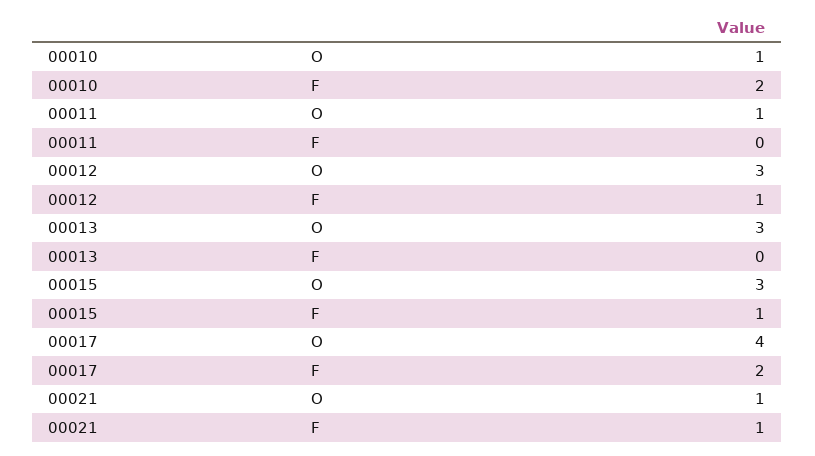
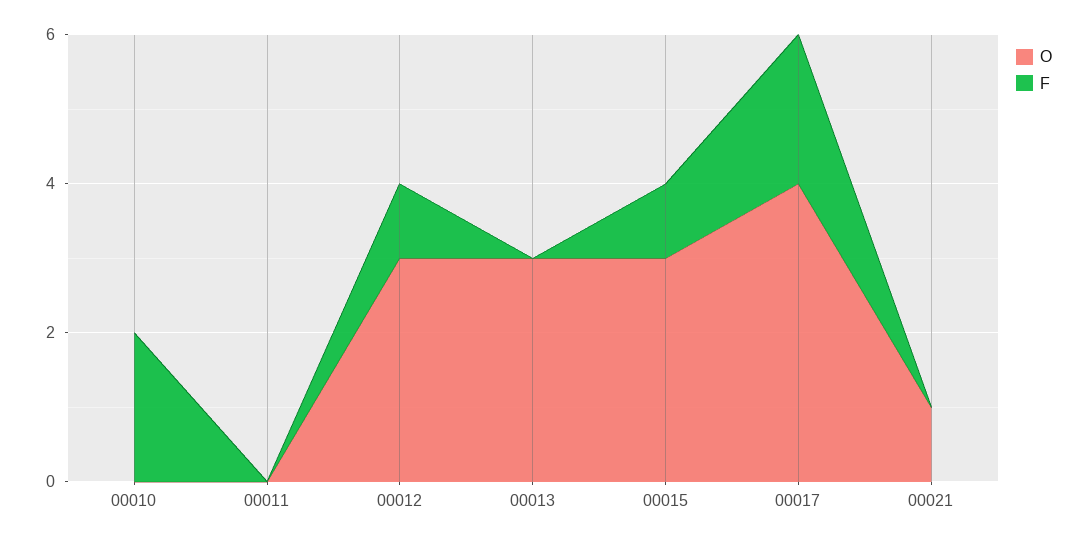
O, 00010: 1 -> 0
O, 00011: 1 -> 0
F, 00021: 1 -> 0

